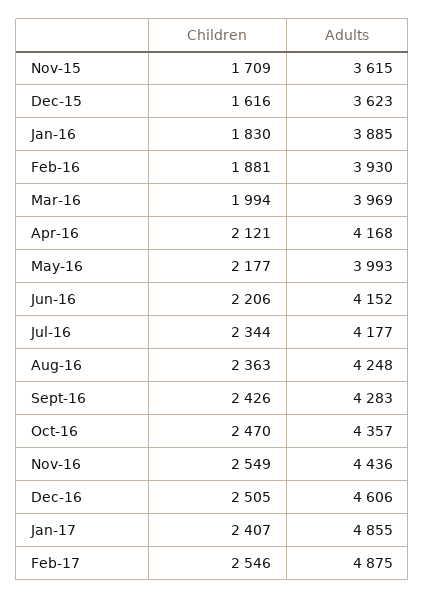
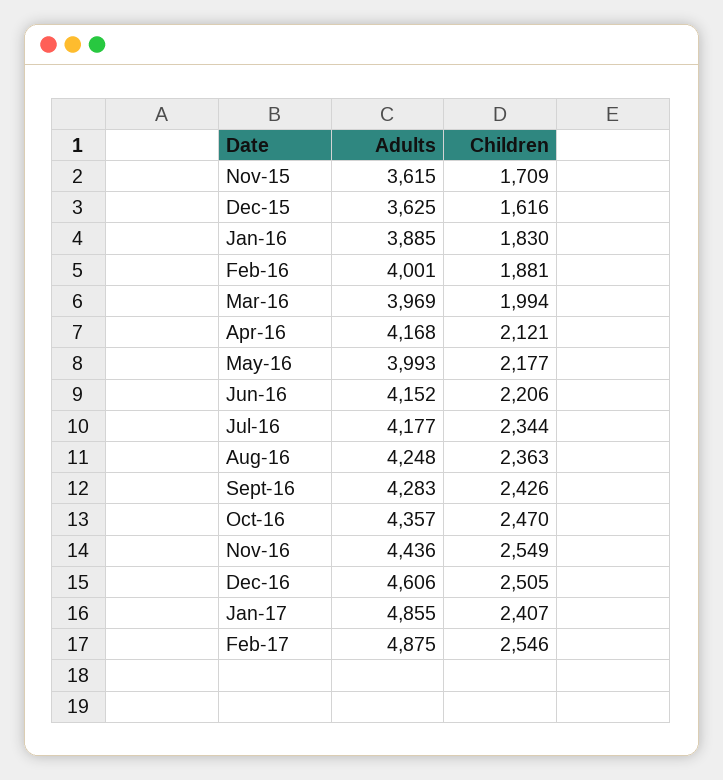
Adults, Dec-15: 3623 -> 3625
Adults, Feb-16: 3930 -> 4001

